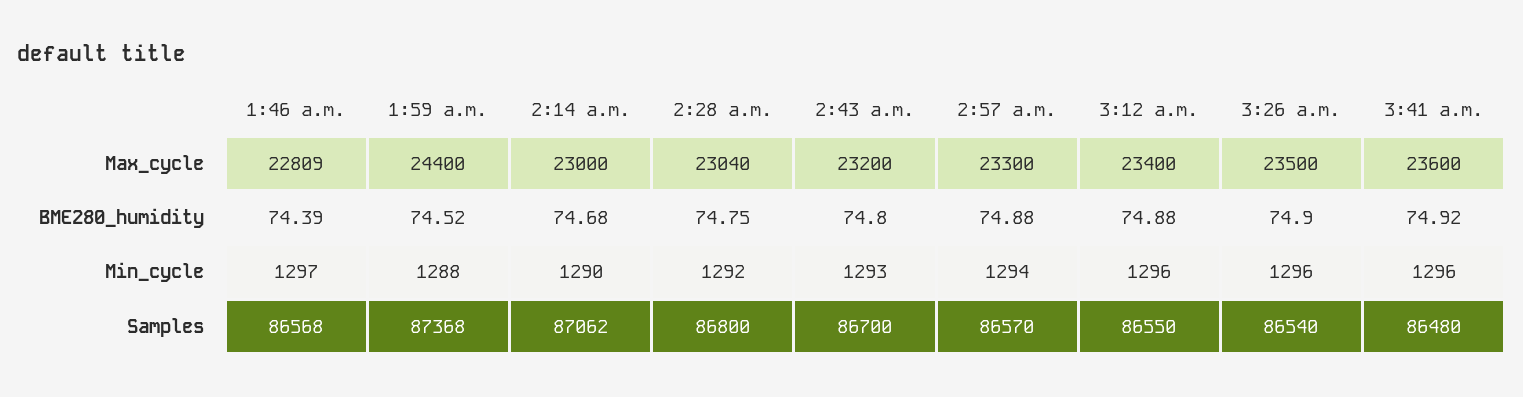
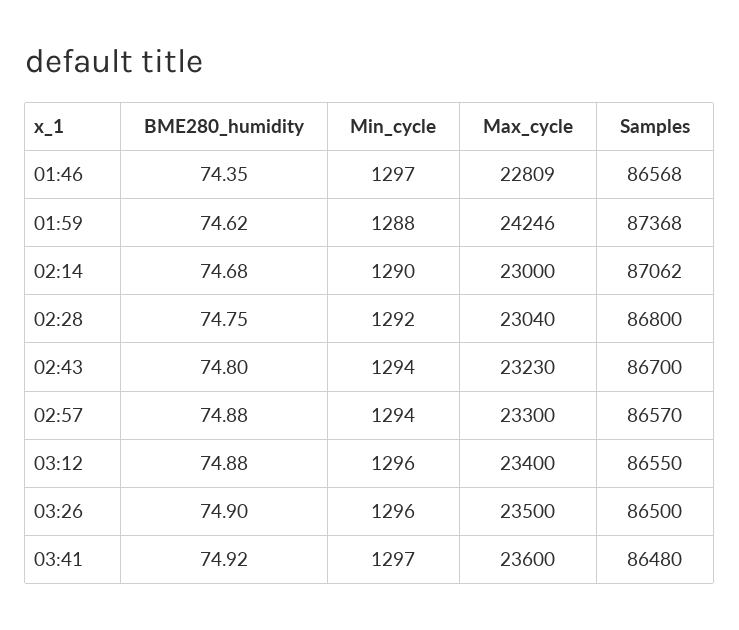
1:59 a.m., Max_cycle: 24400 -> 24246
2:43 a.m., Max_cycle: 23200 -> 23230
1:46 a.m., BME280_humidity: 74.39 -> 74.35
1:59 a.m., BME280_humidity: 74.52 -> 74.62
2:43 a.m., Min_cycle: 1293 -> 1294
3:41 a.m., Min_cycle: 1296 -> 1297
3:26 a.m., Samples: 86540 -> 86500

